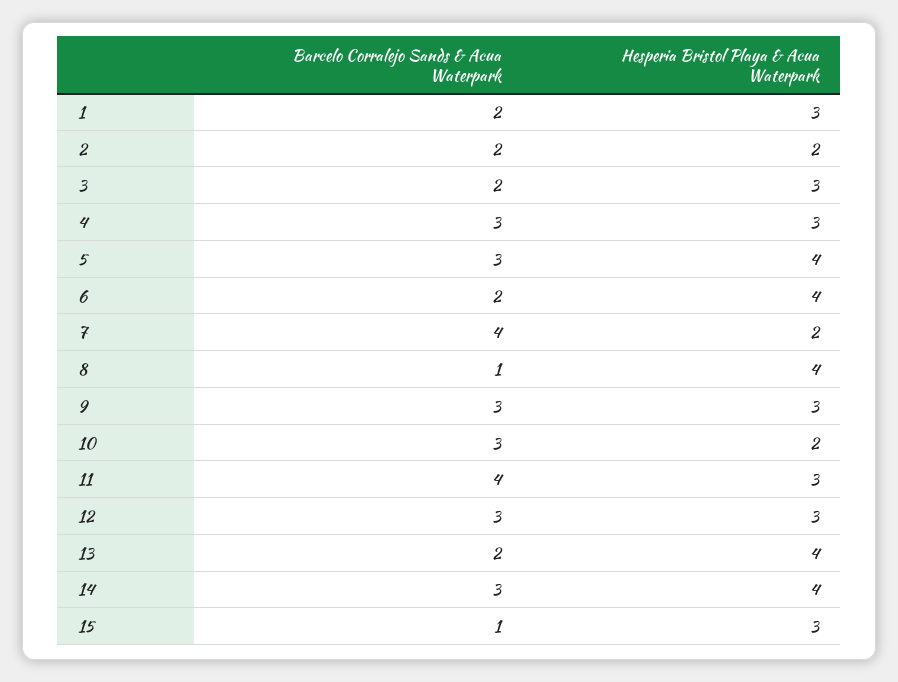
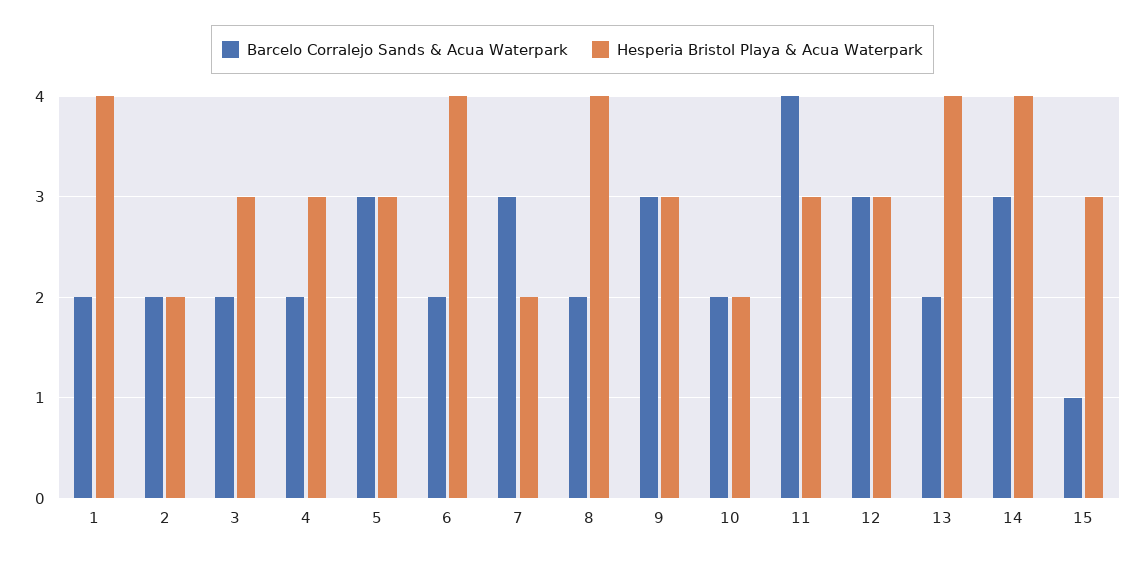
Hesperia Bristol Playa & Acua Waterpark, 1: 3 -> 4
Barcelo Corralejo Sands & Acua Waterpark, 4: 3 -> 2
Hesperia Bristol Playa & Acua Waterpark, 5: 4 -> 3
Barcelo Corralejo Sands & Acua Waterpark, 7: 4 -> 3
Barcelo Corralejo Sands & Acua Waterpark, 8: 1 -> 2
Barcelo Corralejo Sands & Acua Waterpark, 10: 3 -> 2

